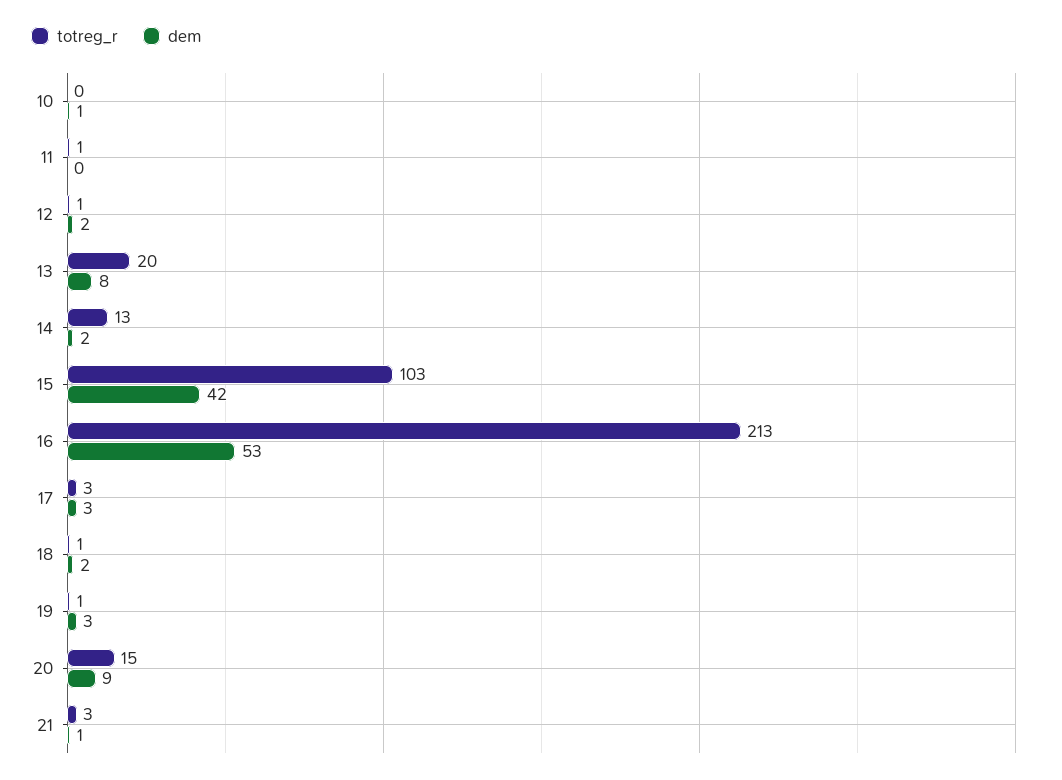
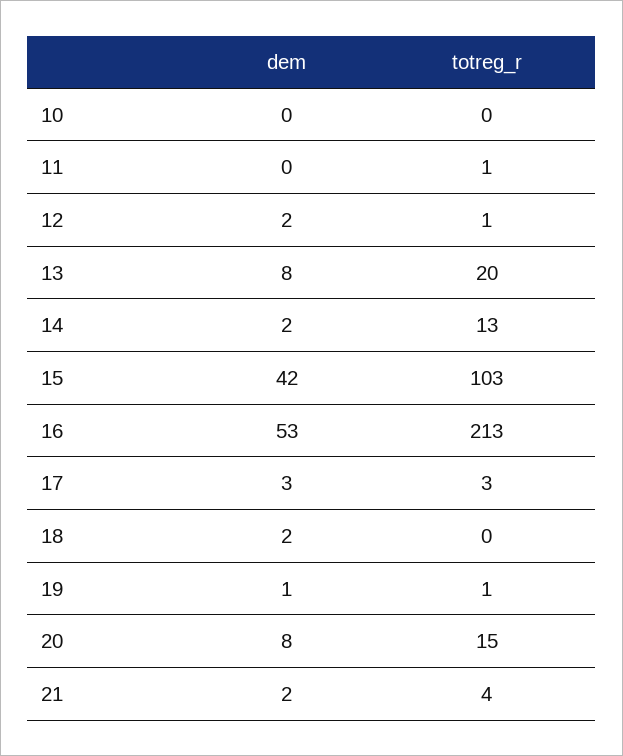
dem, 10: 1 -> 0
totreg_r, 18: 1 -> 0
dem, 19: 3 -> 1
dem, 20: 9 -> 8
totreg_r, 21: 3 -> 4
dem, 21: 1 -> 2

